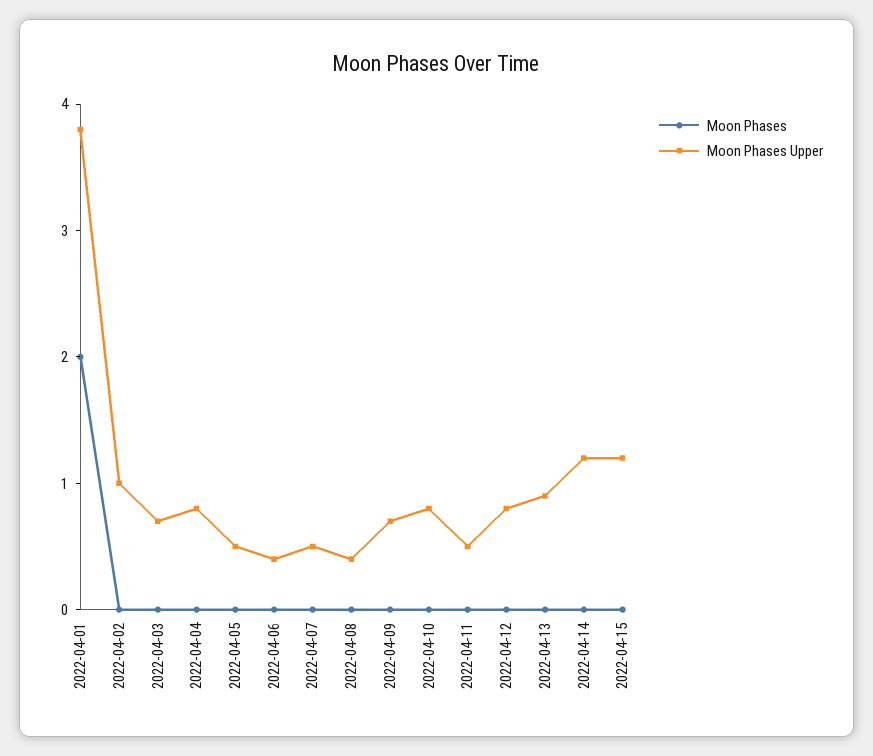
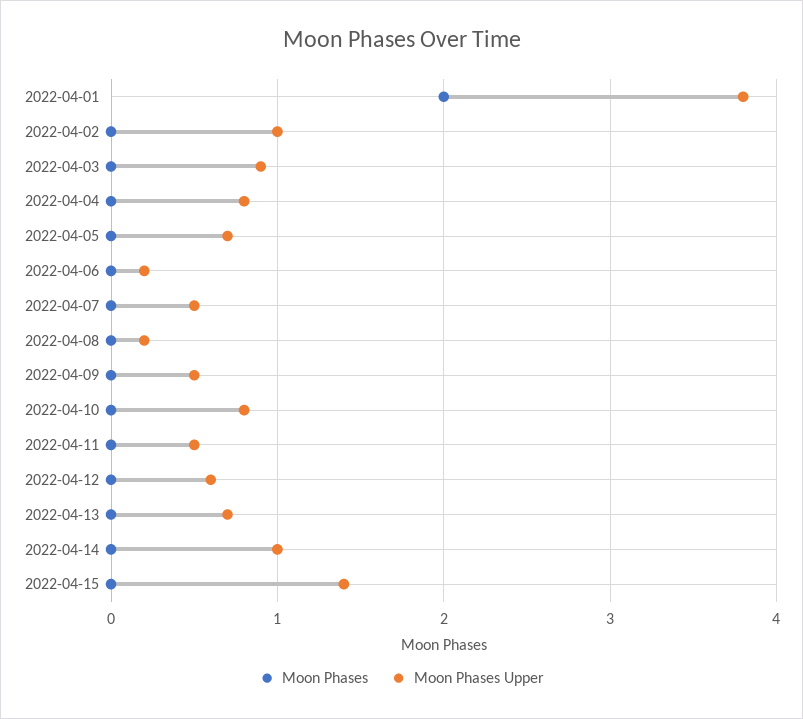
Moon Phases Upper, 2022-04-03: 0.7 -> 0.9
Moon Phases Upper, 2022-04-05: 0.5 -> 0.7
Moon Phases Upper, 2022-04-06: 0.4 -> 0.2
Moon Phases Upper, 2022-04-08: 0.4 -> 0.2
Moon Phases Upper, 2022-04-09: 0.7 -> 0.5
Moon Phases Upper, 2022-04-12: 0.8 -> 0.6
Moon Phases Upper, 2022-04-13: 0.9 -> 0.7
Moon Phases Upper, 2022-04-14: 1.2 -> 1
Moon Phases Upper, 2022-04-15: 1.2 -> 1.4

